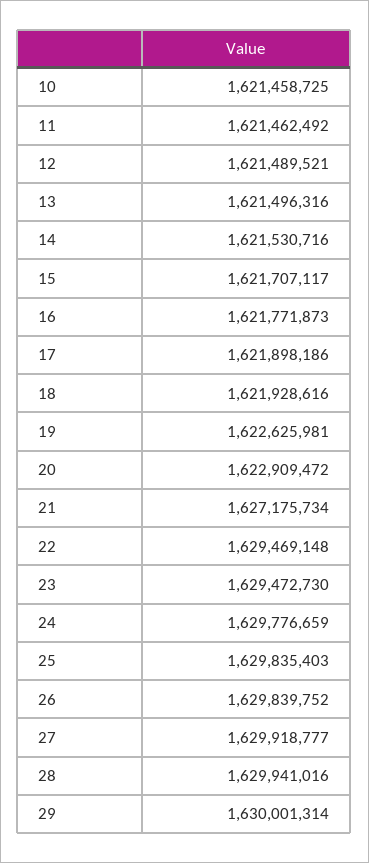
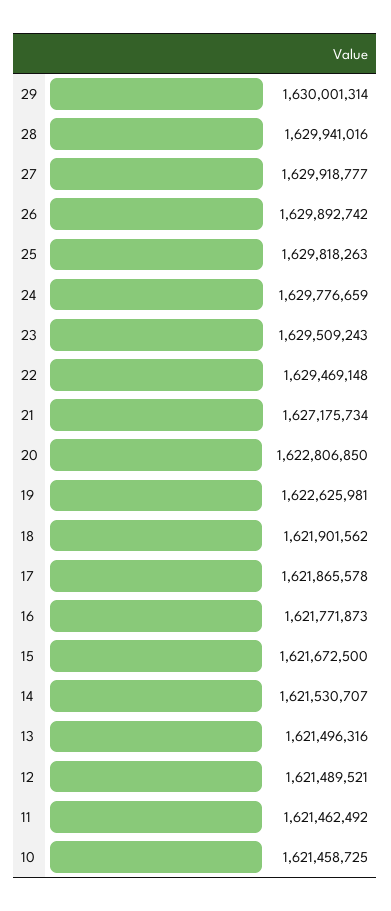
14: 1621530716 -> 1621530707
15: 1621707117 -> 1621672500
17: 1621898186 -> 1621865578
18: 1621928616 -> 1621901562
20: 1622909472 -> 1622806850
23: 1629472730 -> 1629509243
25: 1629835403 -> 1629818263
26: 1629839752 -> 1629892742

